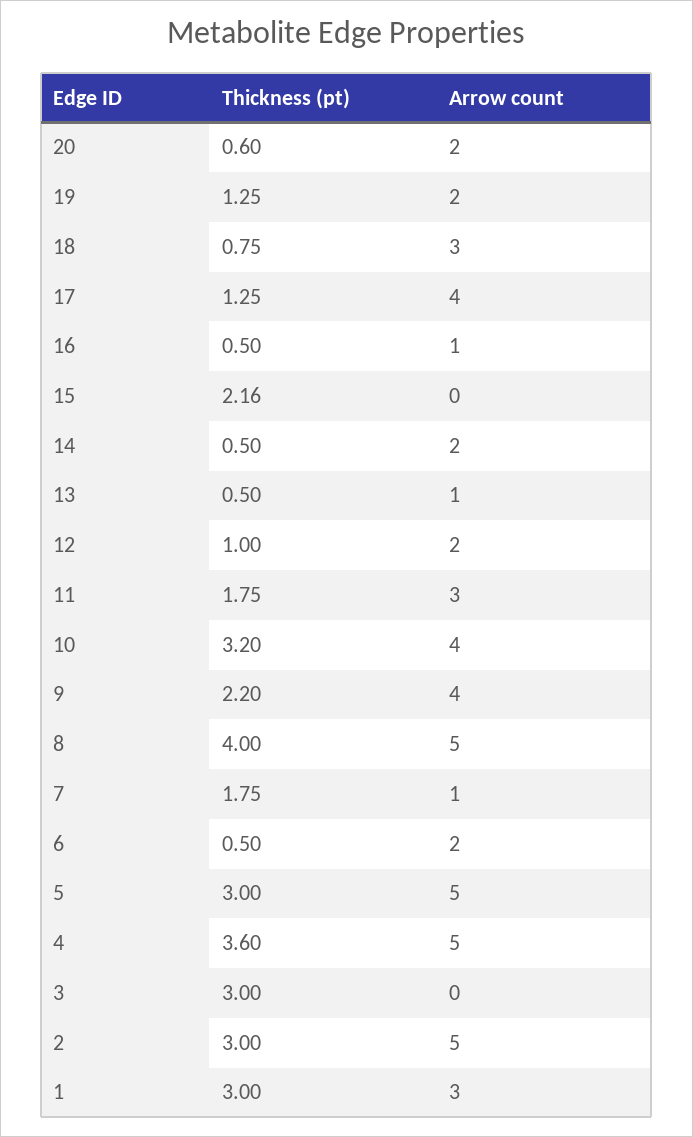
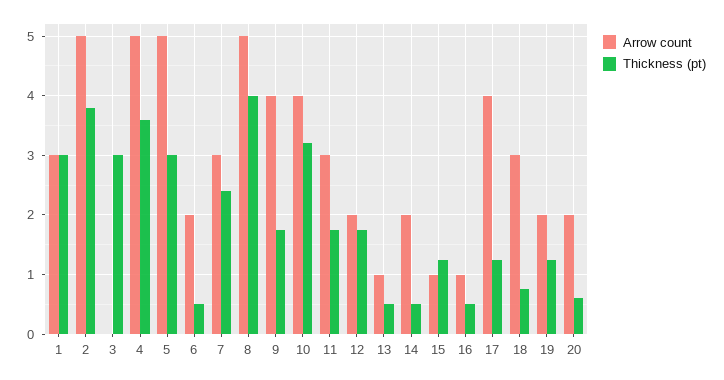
Thickness (pt), 15: 2.16 -> 1.2
Arrow count, 15: 0 -> 1
Thickness (pt), 12: 1 -> 1.8
Thickness (pt), 9: 2.2 -> 1.8
Thickness (pt), 7: 1.75 -> 2.4
Arrow count, 7: 1 -> 3
Thickness (pt), 2: 3 -> 3.8

